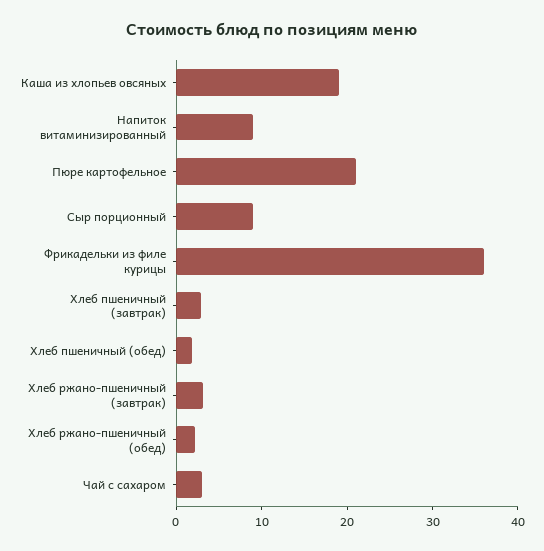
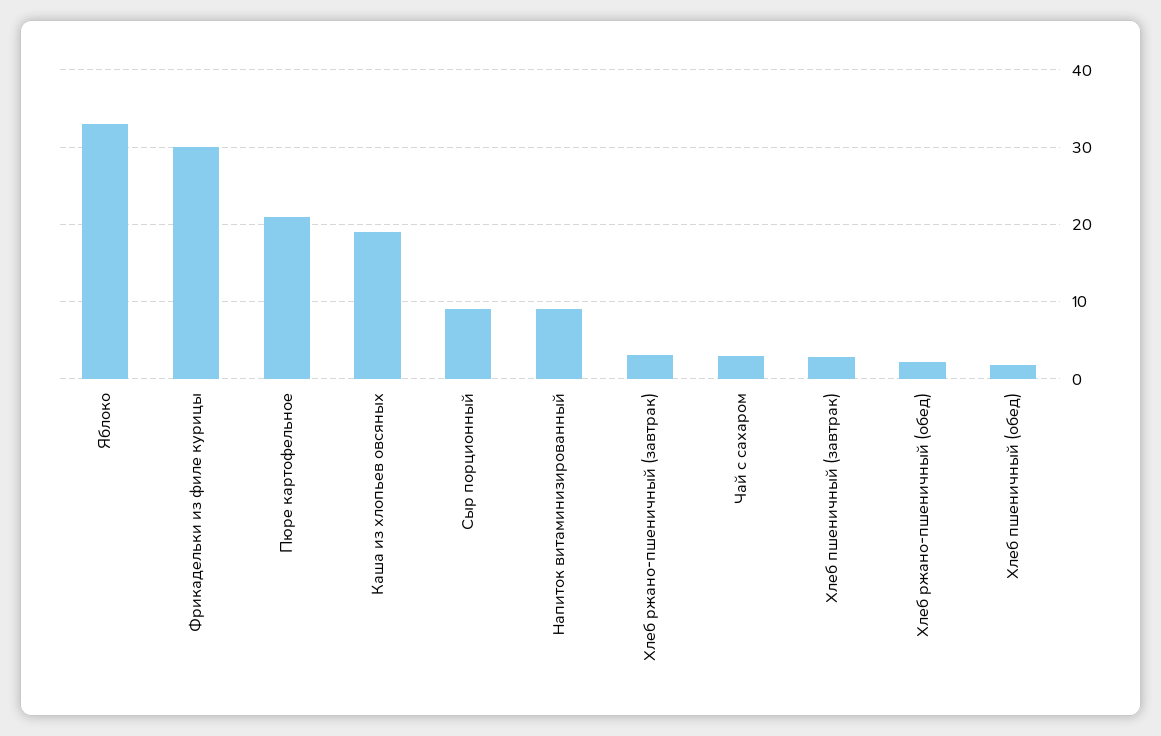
Фрикадельки из филе курицы: 36 -> 30
Яблоко: none -> 33

